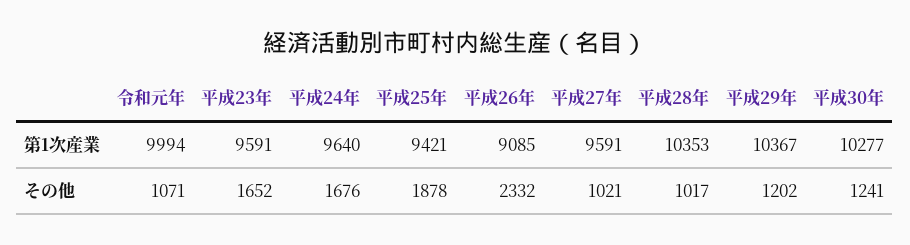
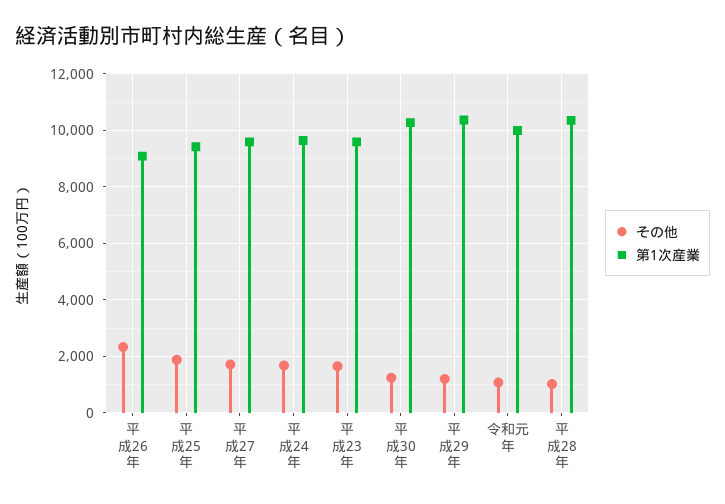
その他, 平成27年: 1021 -> 1750

